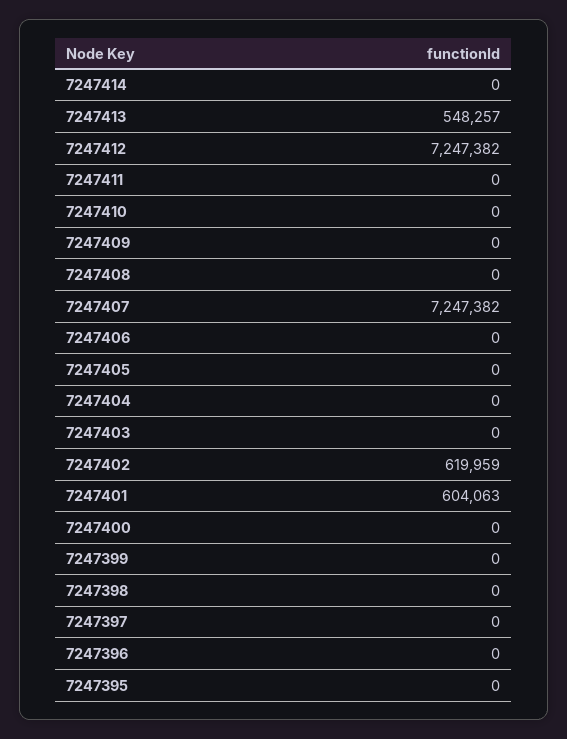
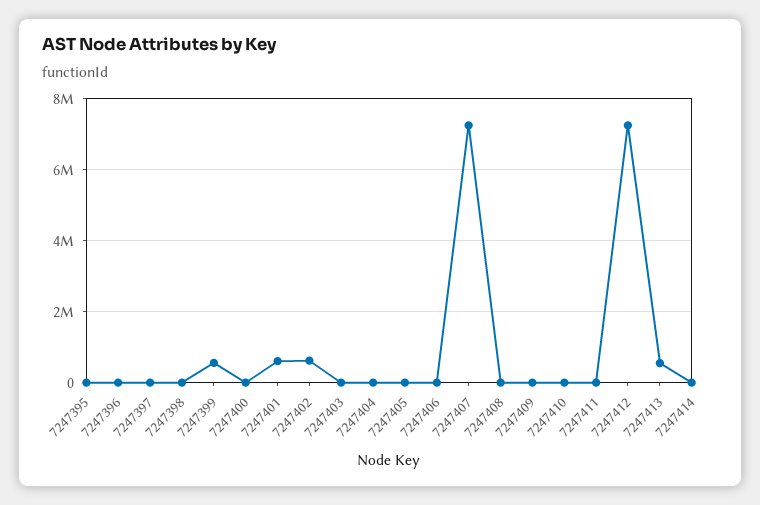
7247399: 0 -> 600000

